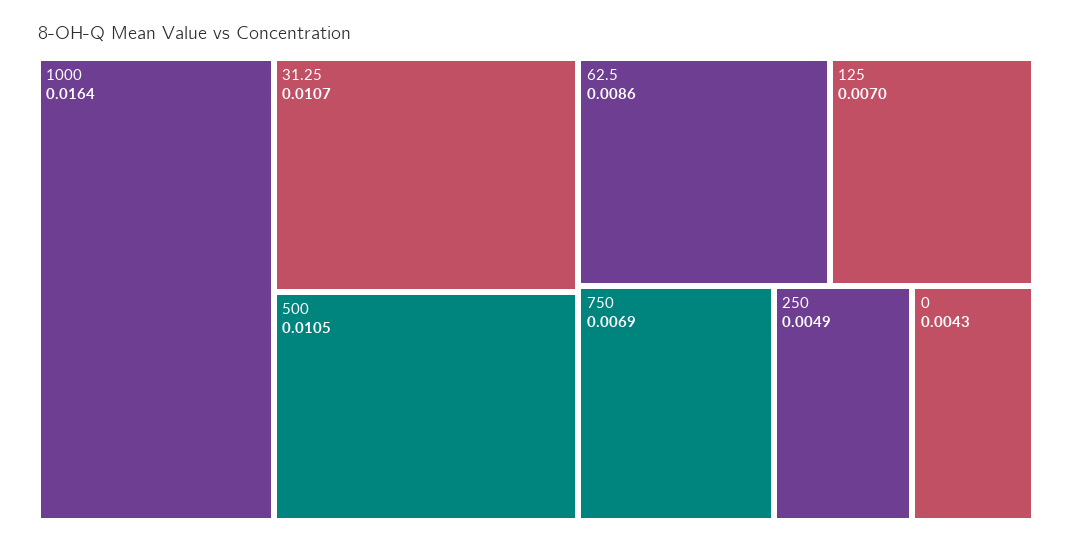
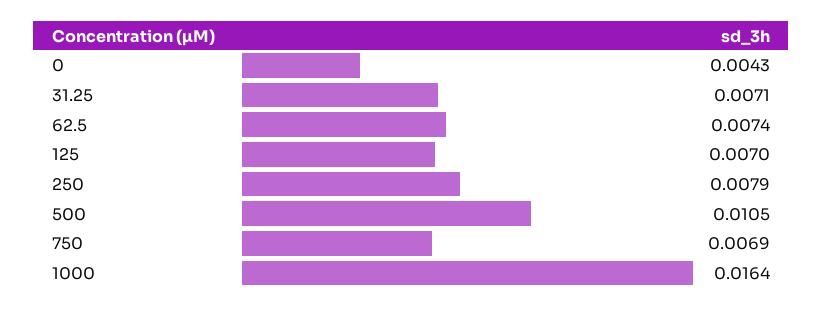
31.25: 0.0107 -> 0.0071
62.5: 0.0086 -> 0.0074
250: 0.0049 -> 0.0079

